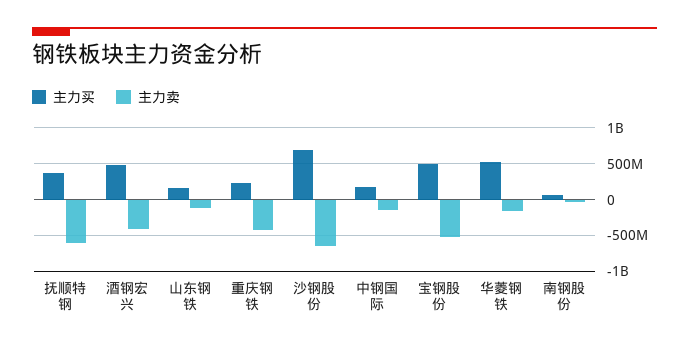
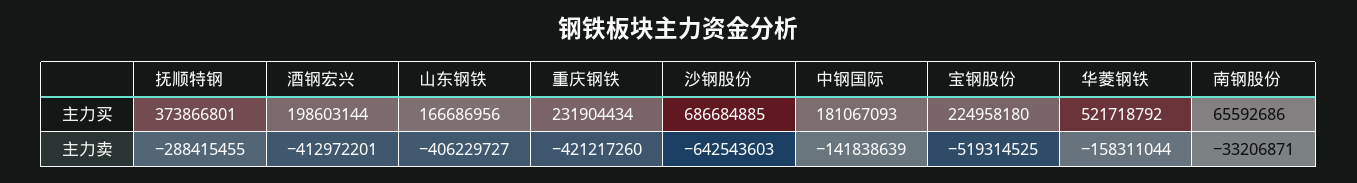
主力卖, 抚顺特钢: -600000000 -> -288415455
主力买, 酒钢宏兴: 500000000 -> 198603144
主力卖, 山东钢铁: -100000000 -> -406229727
主力买, 宝钢股份: 500000000 -> 224958180

